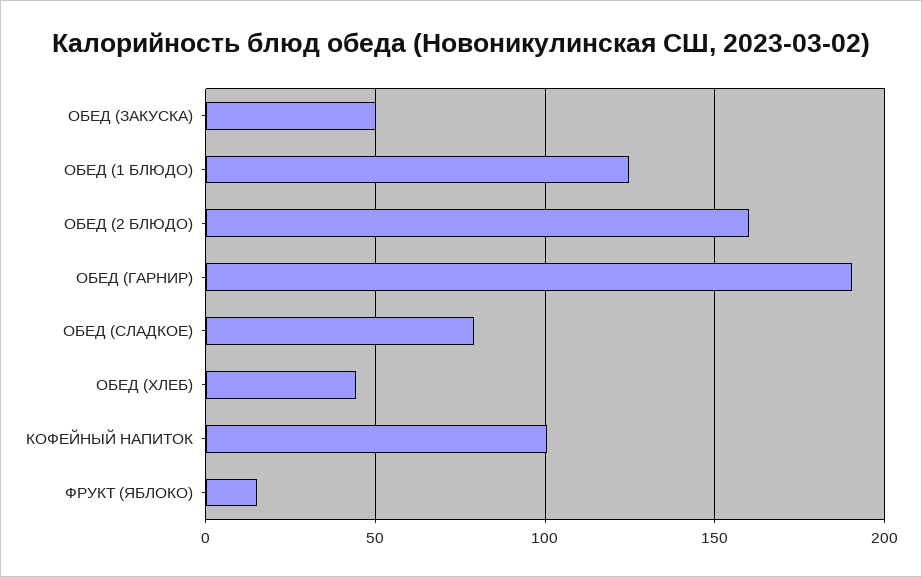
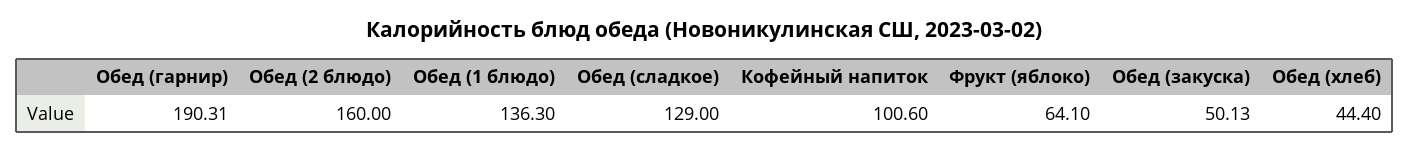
ОБЕД (1 БЛЮДО): 125 -> 136.3
ОБЕД (СЛАДКОЕ): 80 -> 129
ФРУКТ (ЯБЛОКО): 15 -> 64.1

